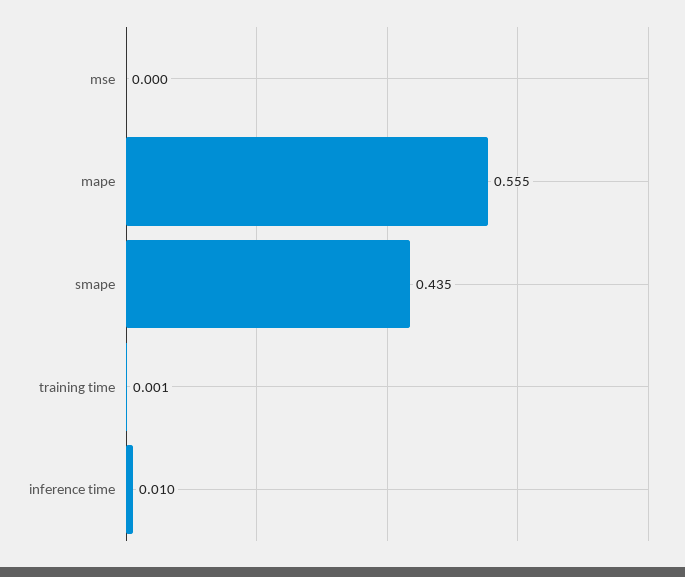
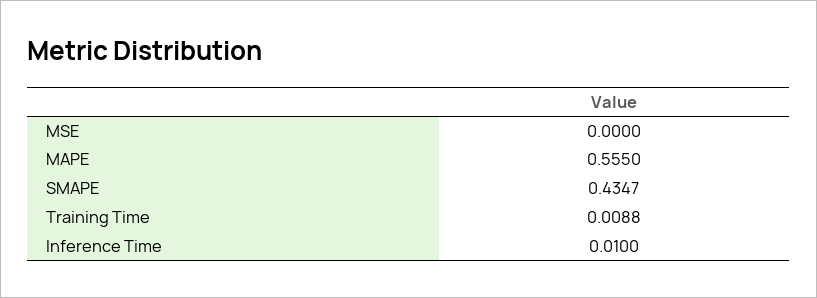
training time: 0.001 -> 0.0088

